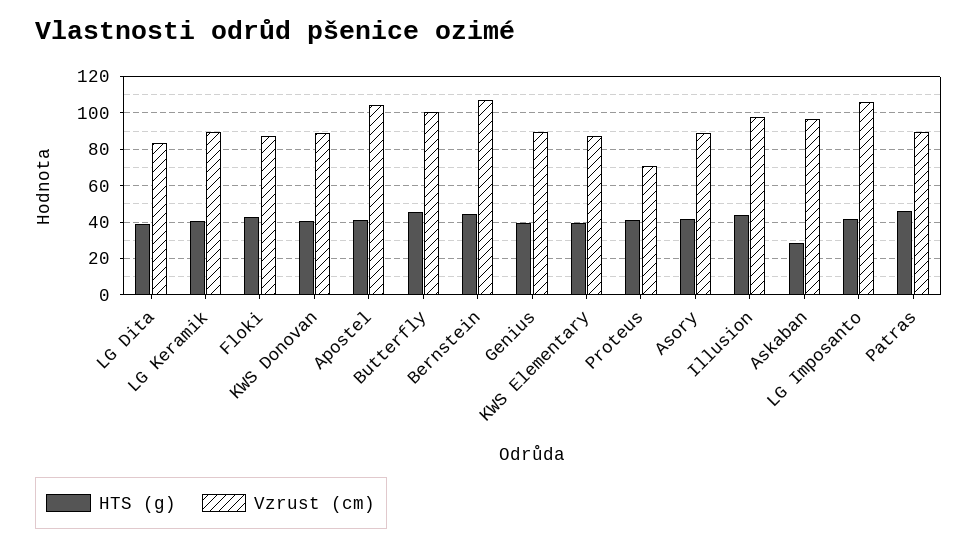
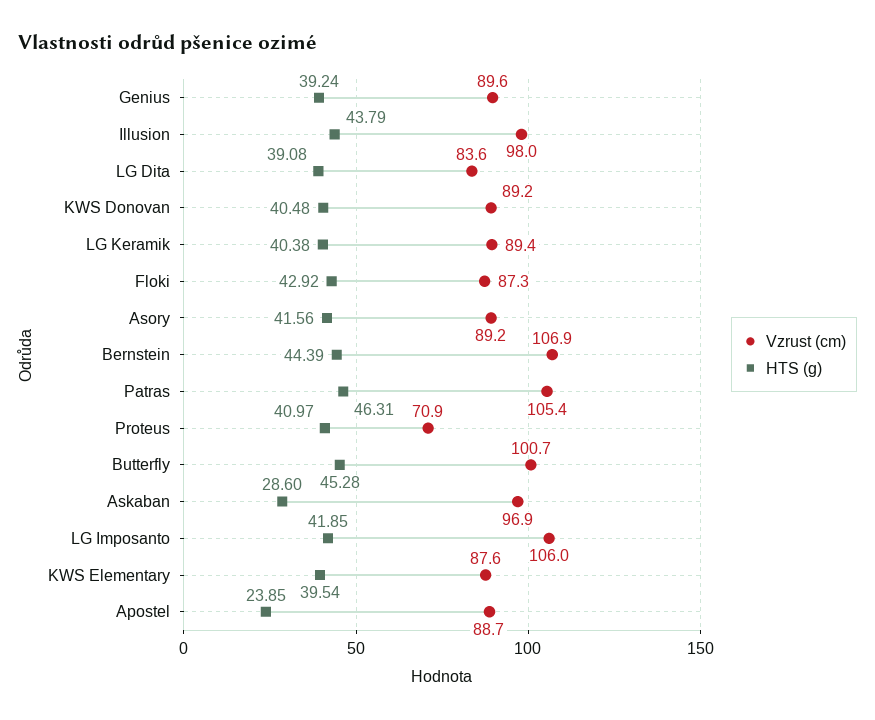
HTS (g), Apostel: 40 -> 23.85
Vzrust (cm), Apostel: 105 -> 88.7
Vzrust (cm), Patras: 90 -> 105.4

